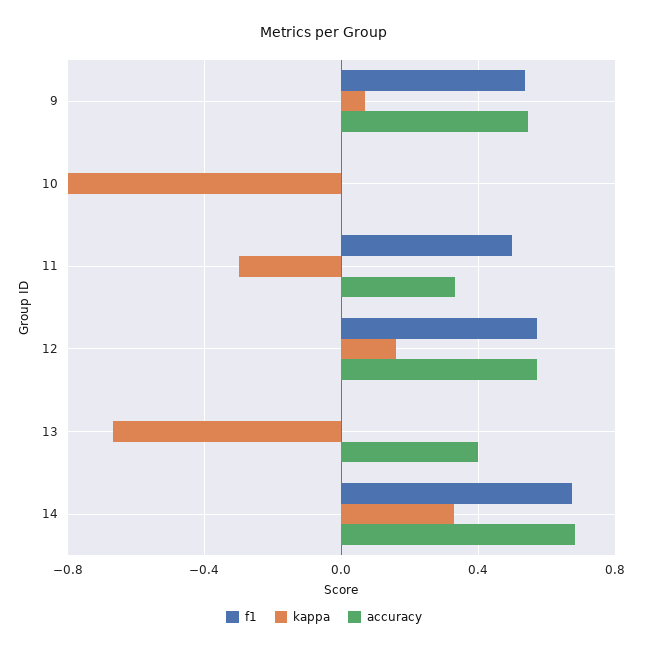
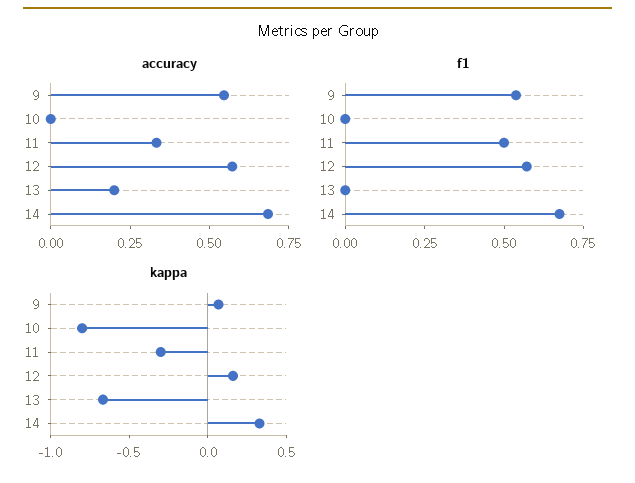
accuracy, 13: 0.4 -> 0.2

